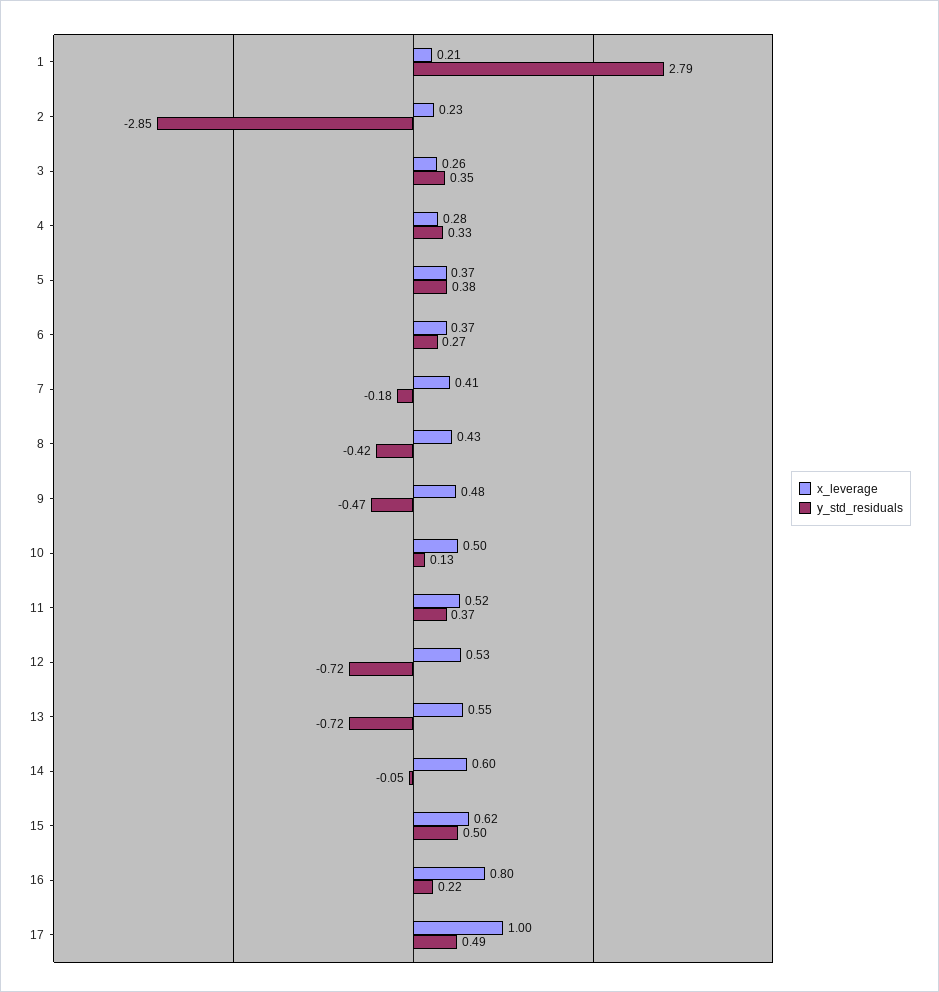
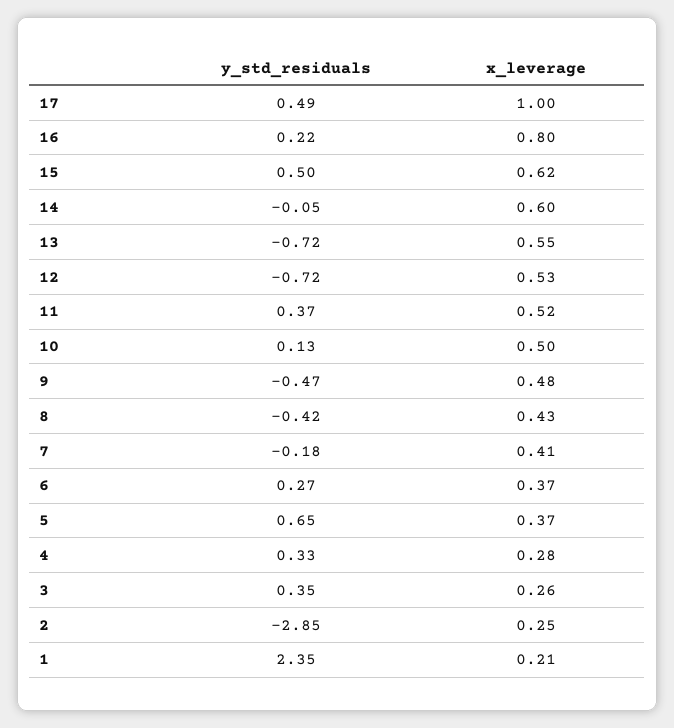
y_std_residuals, 1: 2.79 -> 2.35
x_leverage, 2: 0.23 -> 0.25
y_std_residuals, 5: 0.38 -> 0.65

